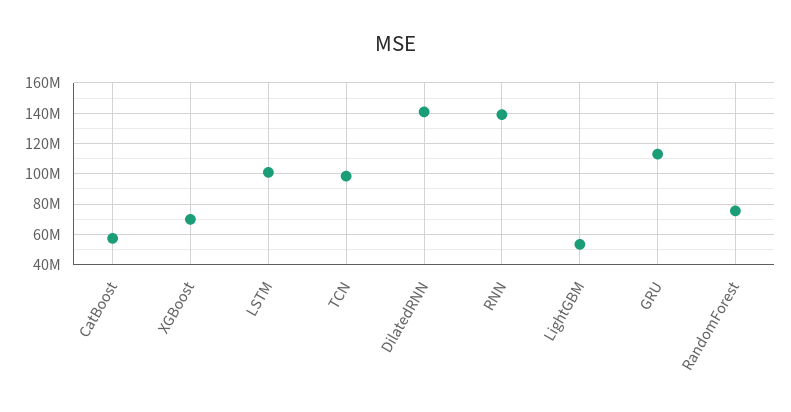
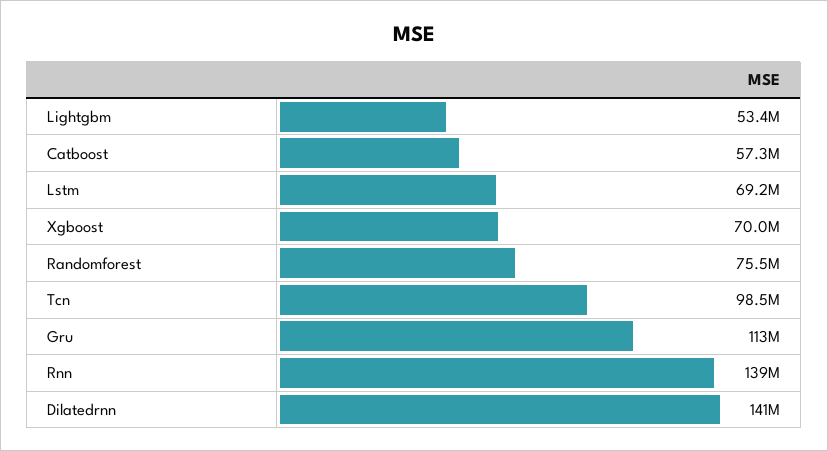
LSTM: 100000000 -> 69200000

